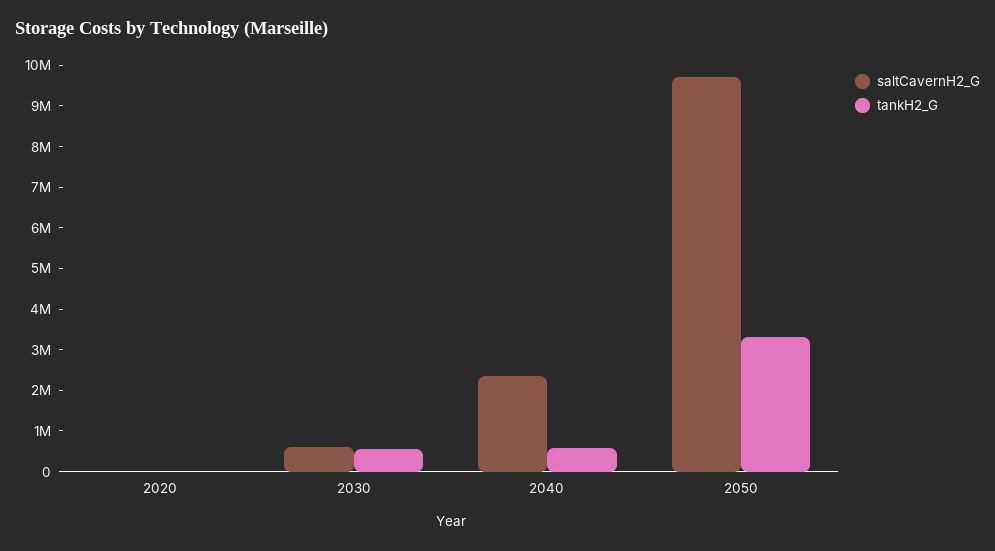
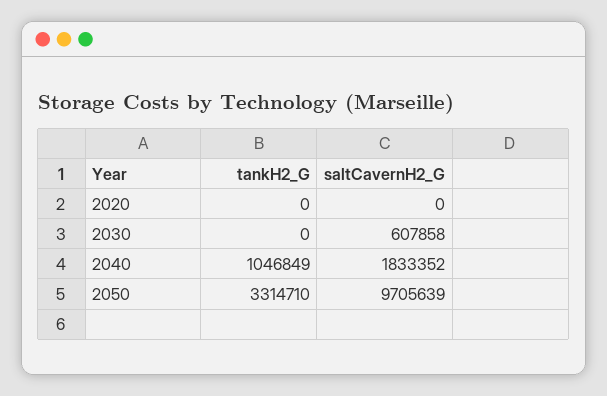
tankH2_G, 2030: 600000 -> 0
saltCavernH2_G, 2040: 2400000 -> 1833352
tankH2_G, 2040: 600000 -> 1046849

